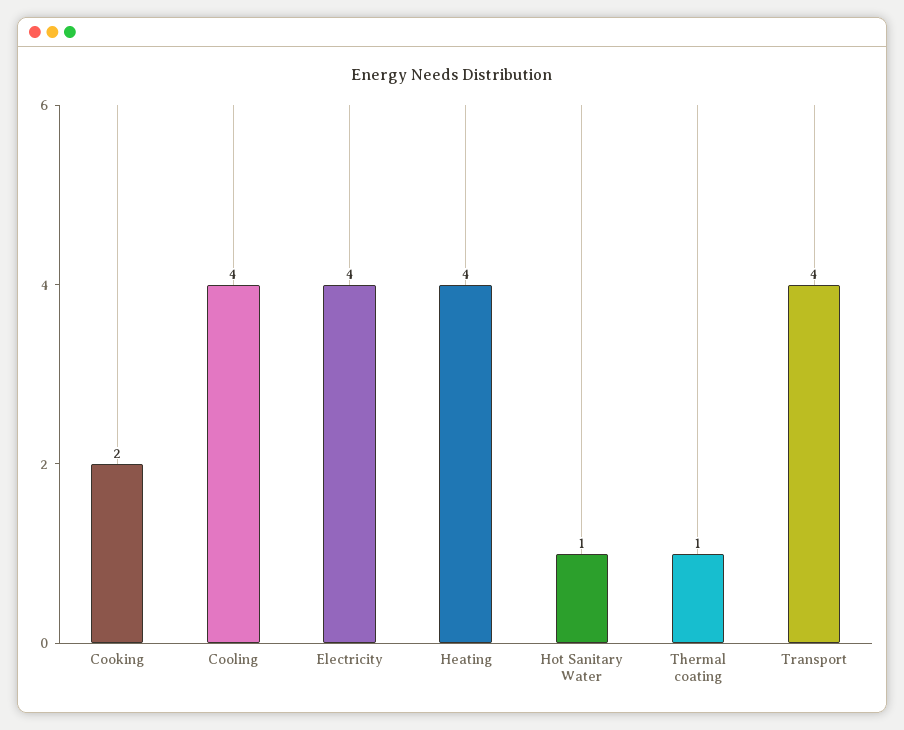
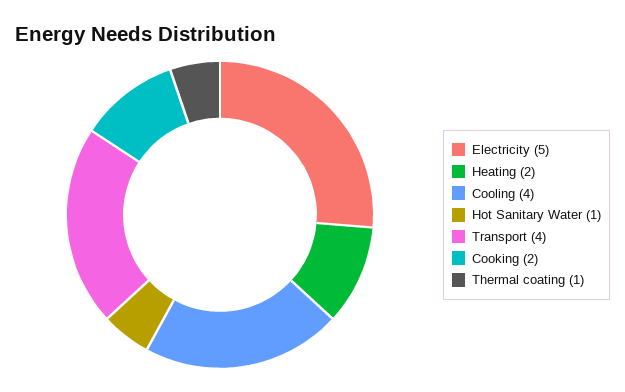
Electricity: 4 -> 5
Heating: 4 -> 2

